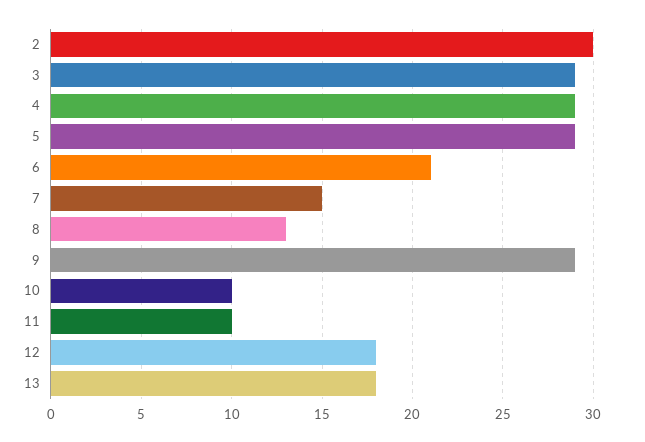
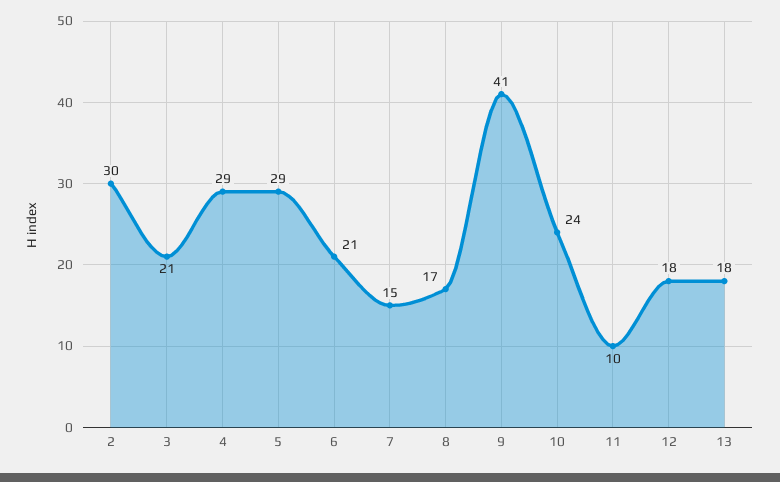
3: 29 -> 21
8: 13 -> 17
9: 29 -> 41
10: 10 -> 24

